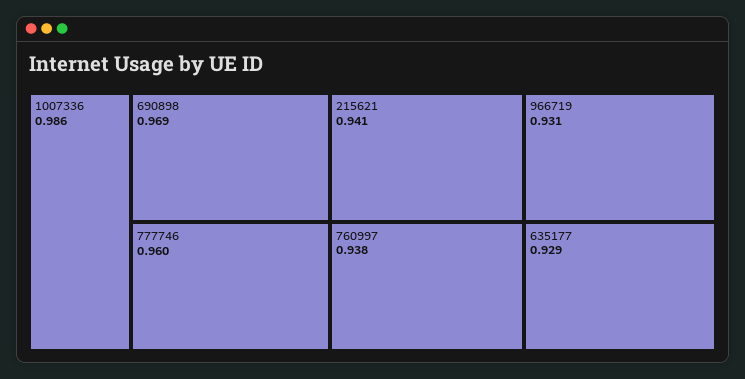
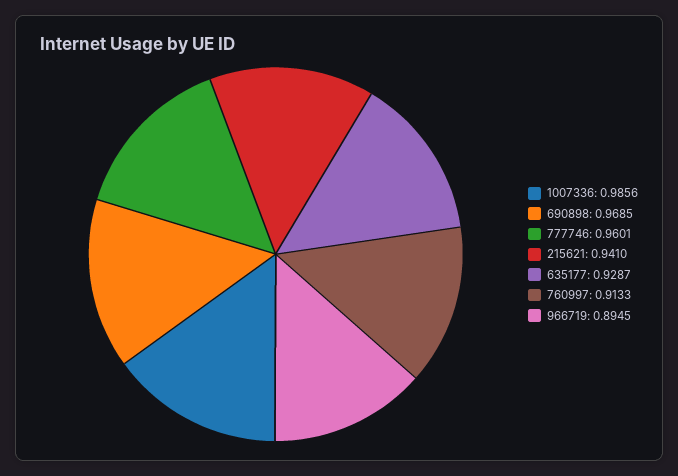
760997: 0.938 -> 0.9133
966719: 0.931 -> 0.8945

